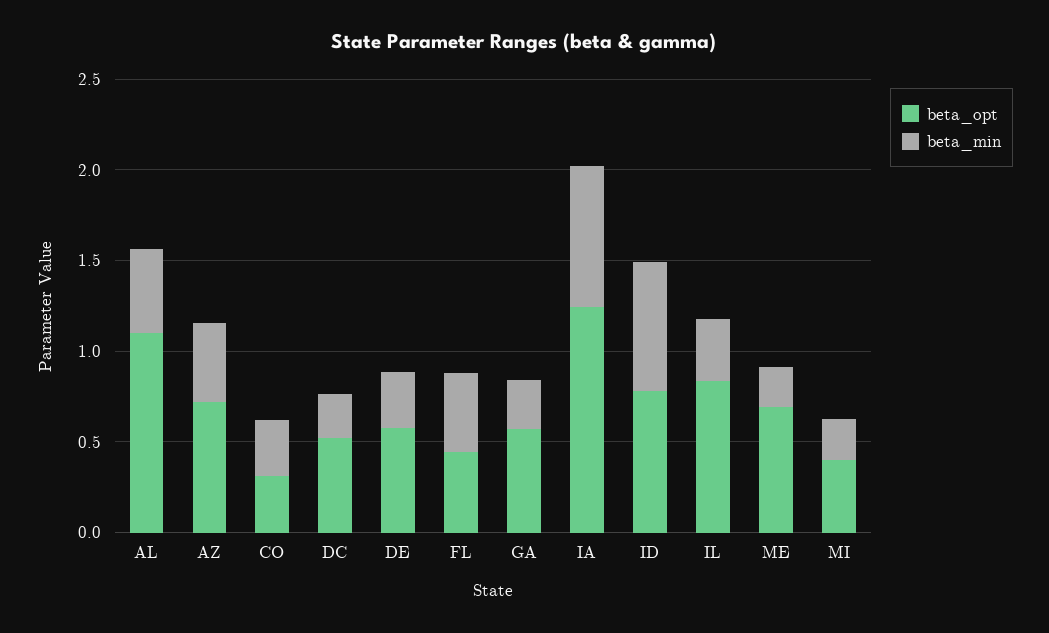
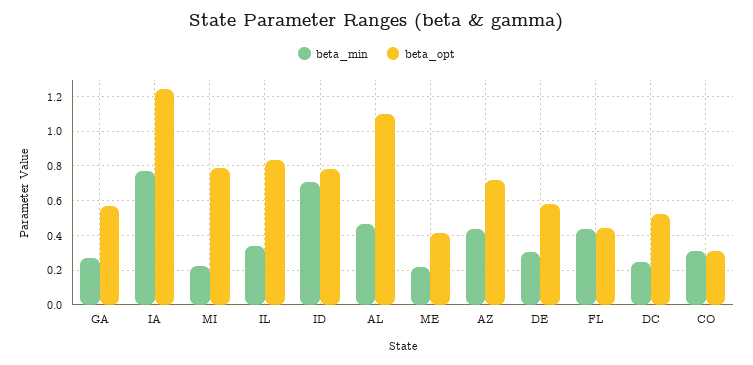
beta_opt, ME: 0.7 -> 0.4
beta_opt, MI: 0.4 -> 0.8

